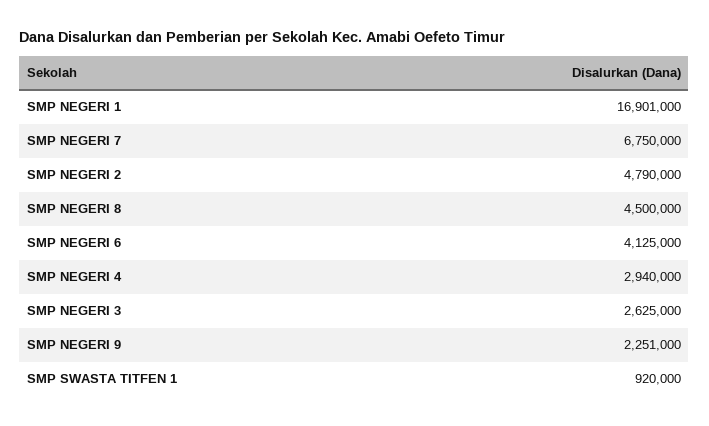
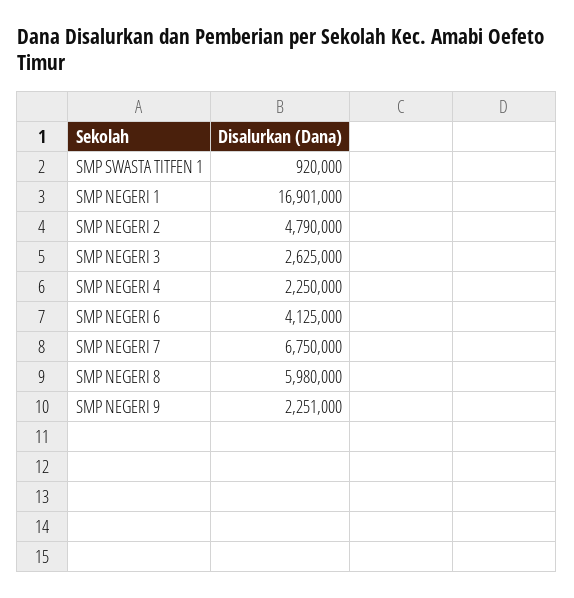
SMP NEGERI 8: 4500000 -> 5980000
SMP NEGERI 4: 2940000 -> 2250000

